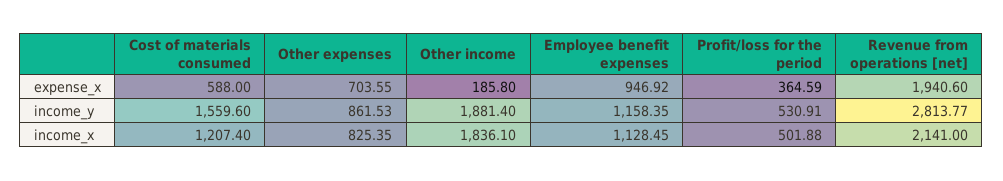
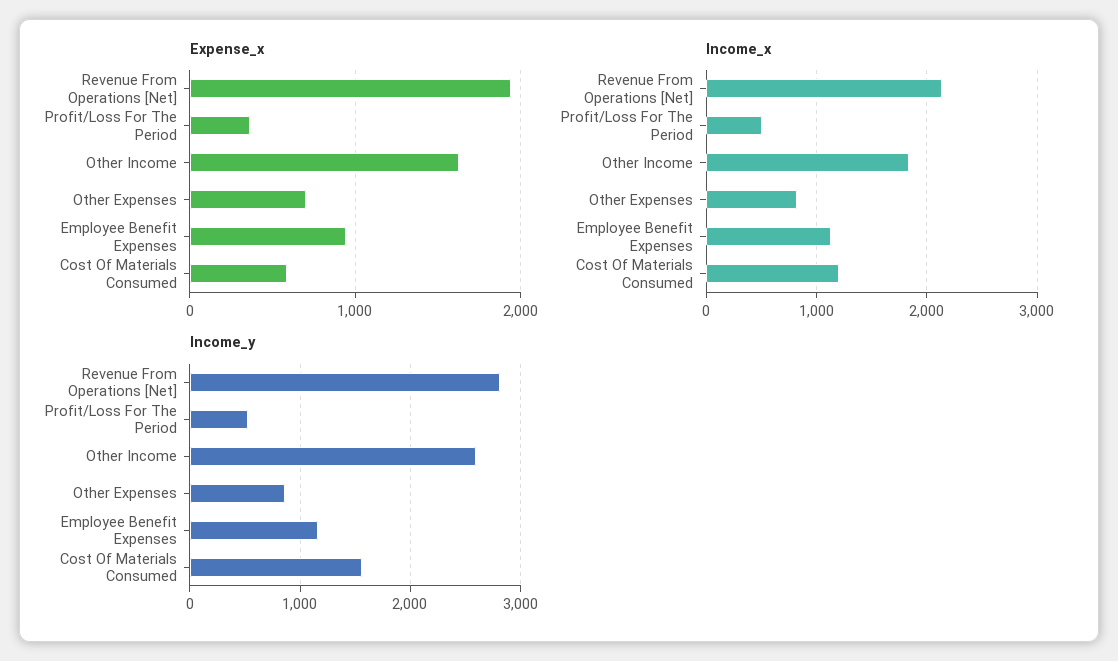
expense_x, Other income: 185.8 -> 1600
income_y, Other income: 1881.4 -> 2600

